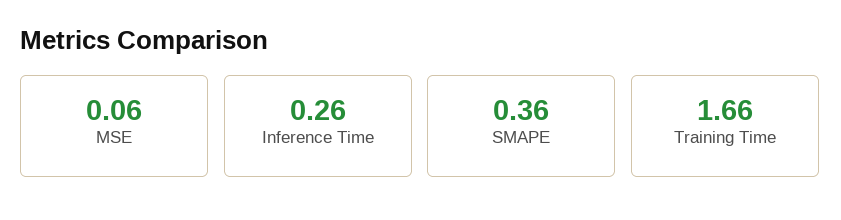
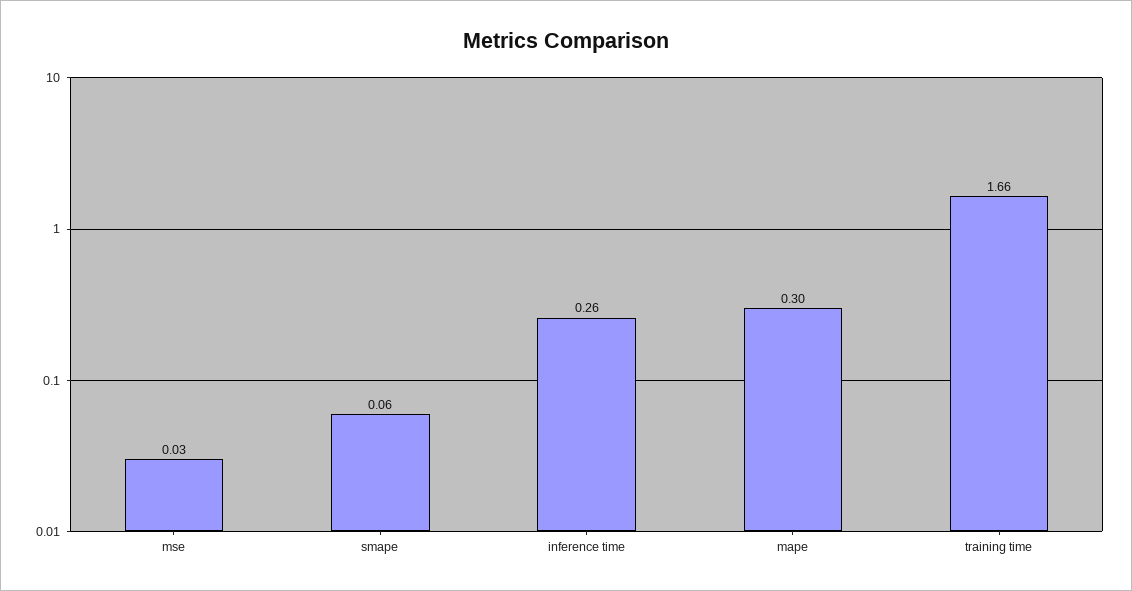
MSE: 0.06 -> 0.03
SMAPE: 0.36 -> 0.06
mape: none -> 0.3

